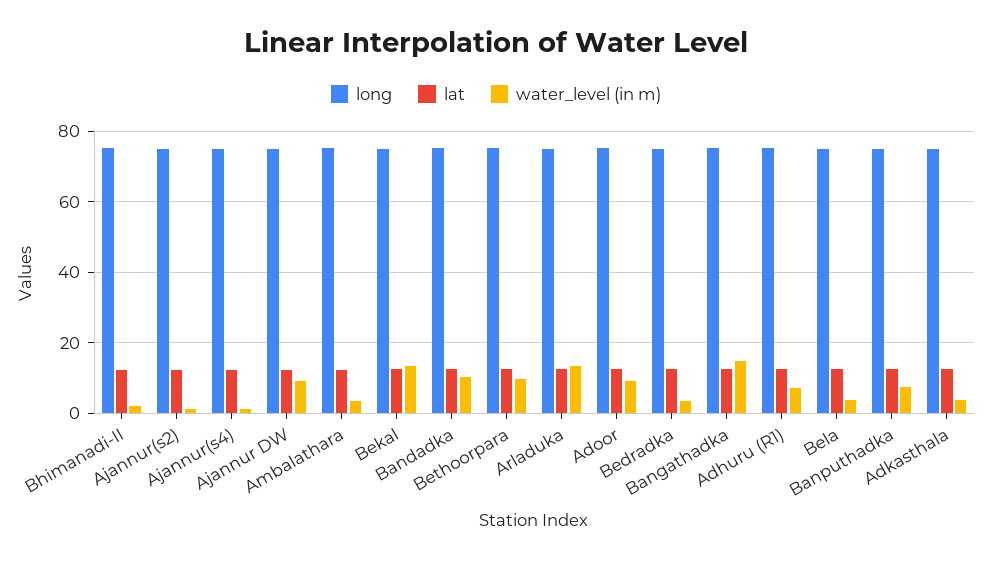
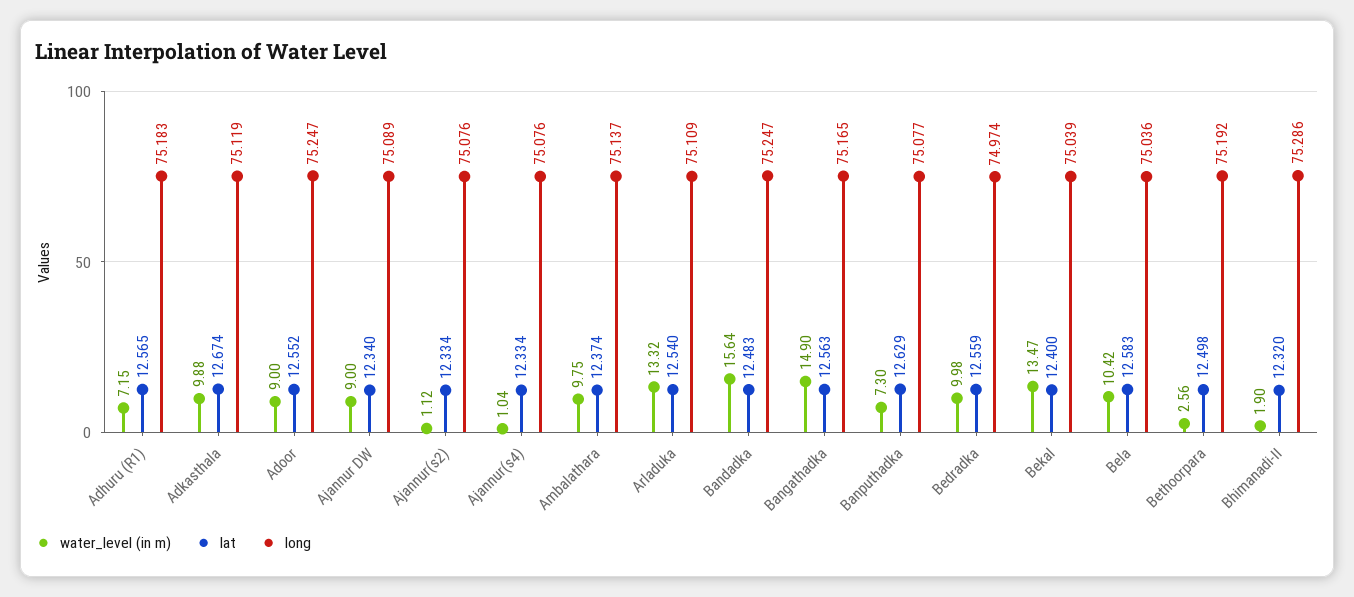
water_level (in m), Ambalathara: 4 -> 9.75
water_level (in m), Bandadka: 10 -> 15.64
water_level (in m), Bethoorpara: 10 -> 2.56
water_level (in m), Bedradka: 4 -> 9.98
water_level (in m), Bela: 4 -> 10.42
water_level (in m), Adkasthala: 4 -> 9.88

